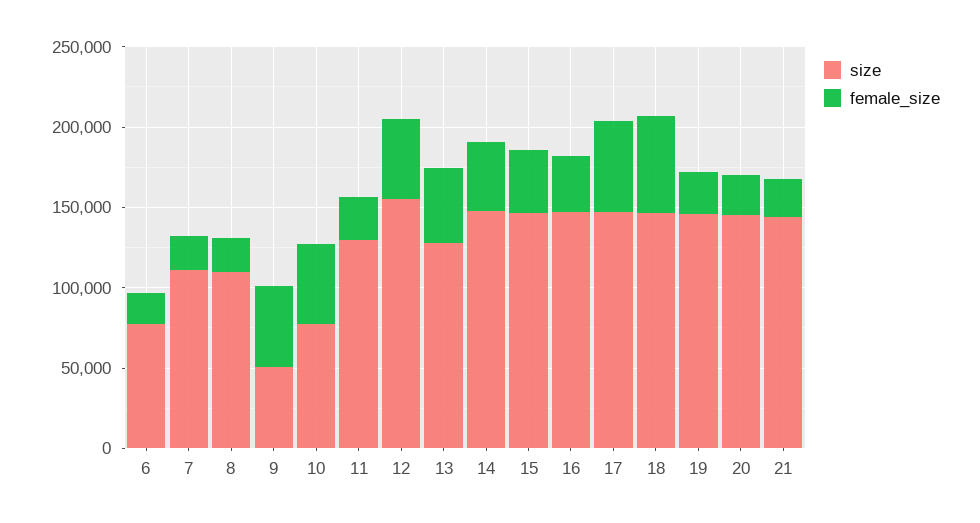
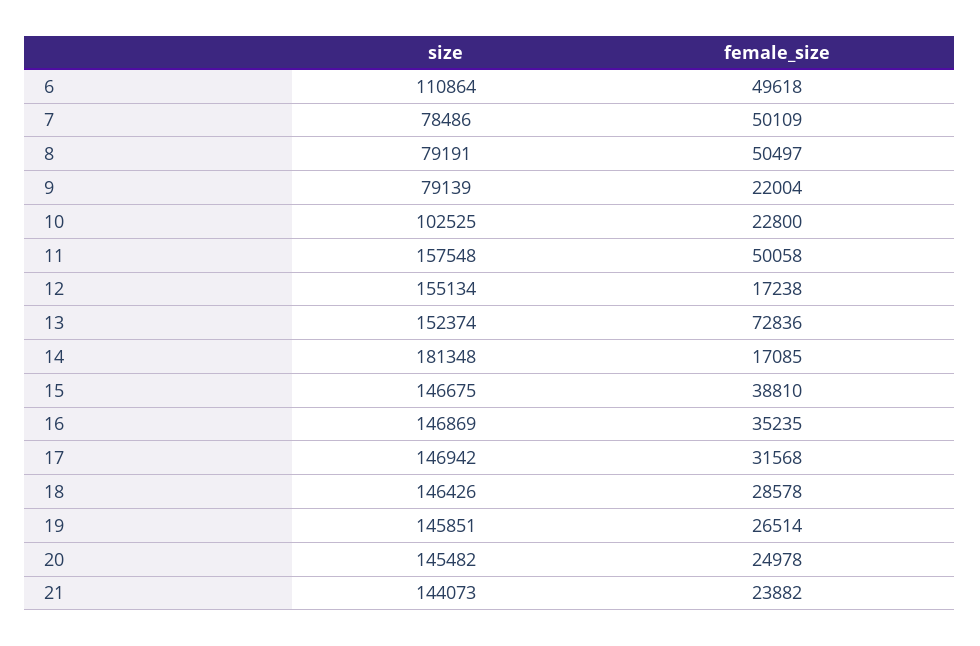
size, 6: 80000 -> 110864
female_size, 6: 20000 -> 49618
size, 7: 110000 -> 78486
female_size, 7: 20000 -> 50109
size, 8: 110000 -> 79191
female_size, 8: 20000 -> 50497
size, 9: 50000 -> 79139
female_size, 9: 50000 -> 22004
size, 10: 80000 -> 102525
female_size, 10: 50000 -> 22800
size, 11: 130000 -> 157548
female_size, 11: 30000 -> 50058
female_size, 12: 50000 -> 17238
size, 13: 130000 -> 152374
female_size, 13: 50000 -> 72836
size, 14: 150000 -> 181348
female_size, 14: 40000 -> 17085
female_size, 17: 60000 -> 31568
female_size, 18: 60000 -> 28578

